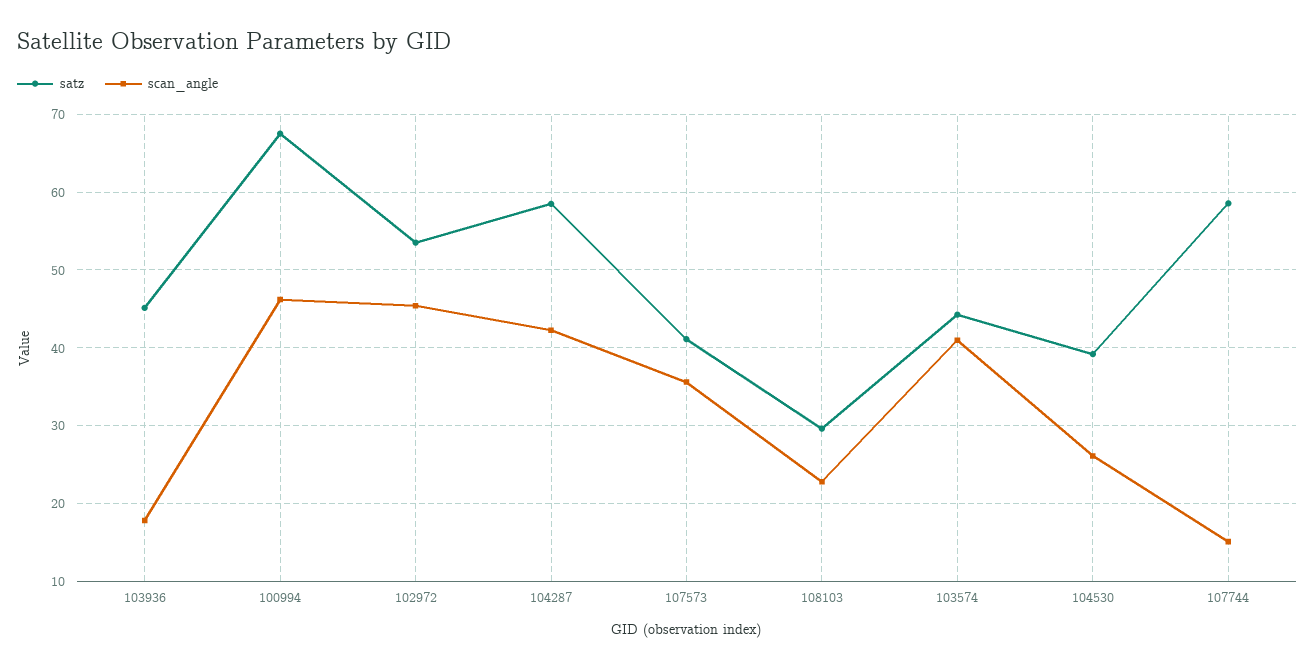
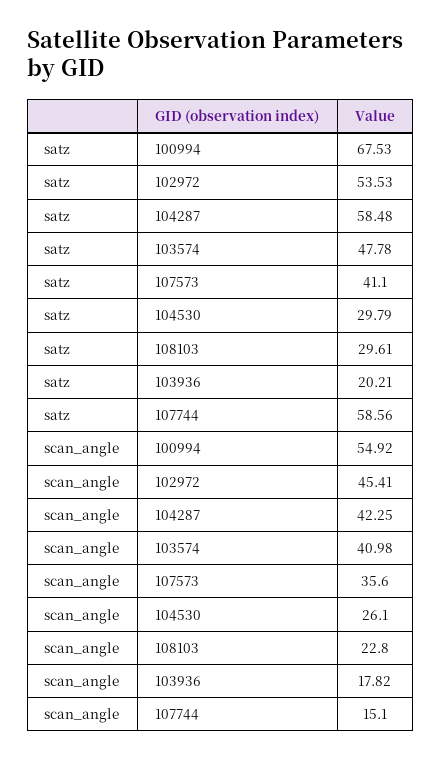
satz, 103936: 45 -> 20.21
scan_angle, 100994: 46 -> 54.92
satz, 103574: 44 -> 47.78
satz, 104530: 39 -> 29.79

